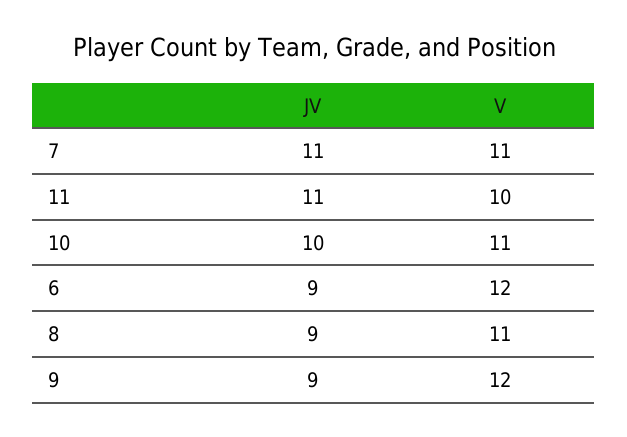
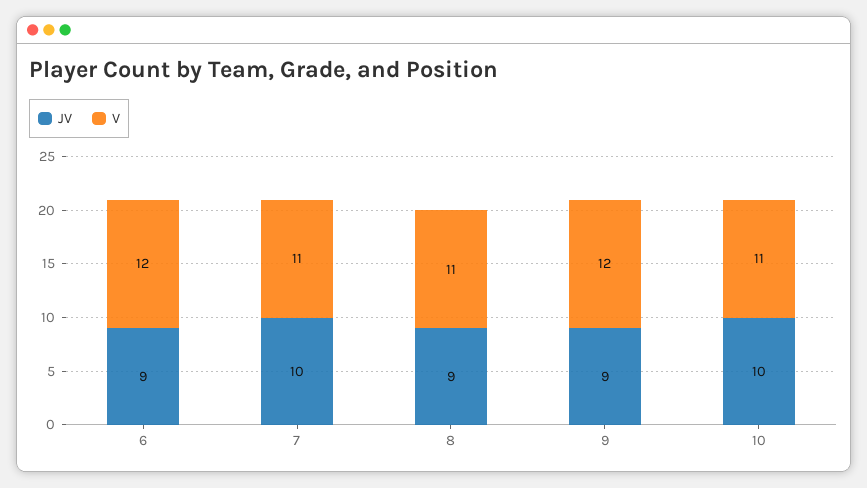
JV, 7: 11 -> 10
JV, 11: 11 -> none
V, 11: 10 -> none

